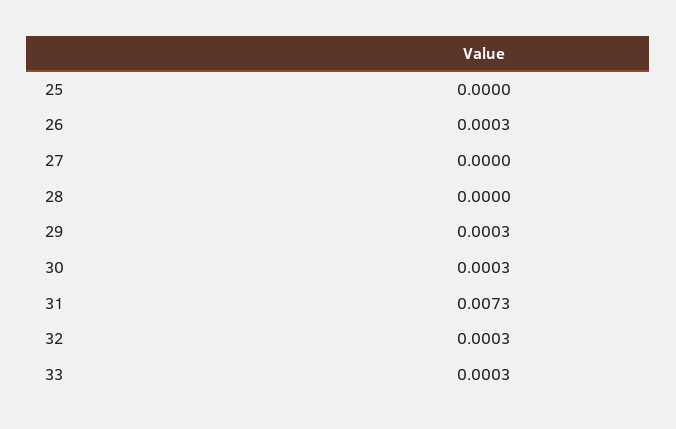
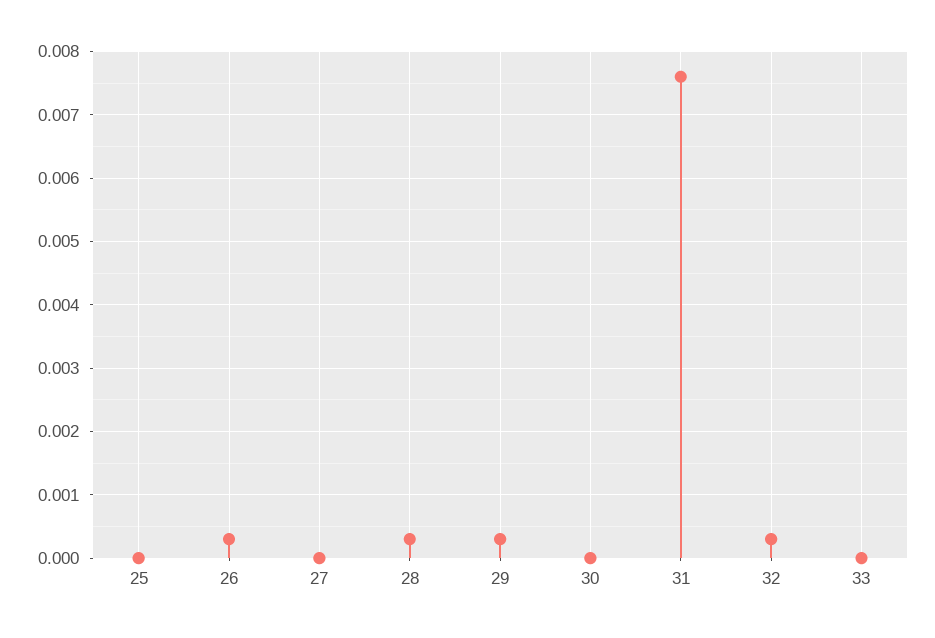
28: 0 -> 0.0003
30: 0.0003 -> 0
31: 0.0073 -> 0.0076
33: 0.0003 -> 0

